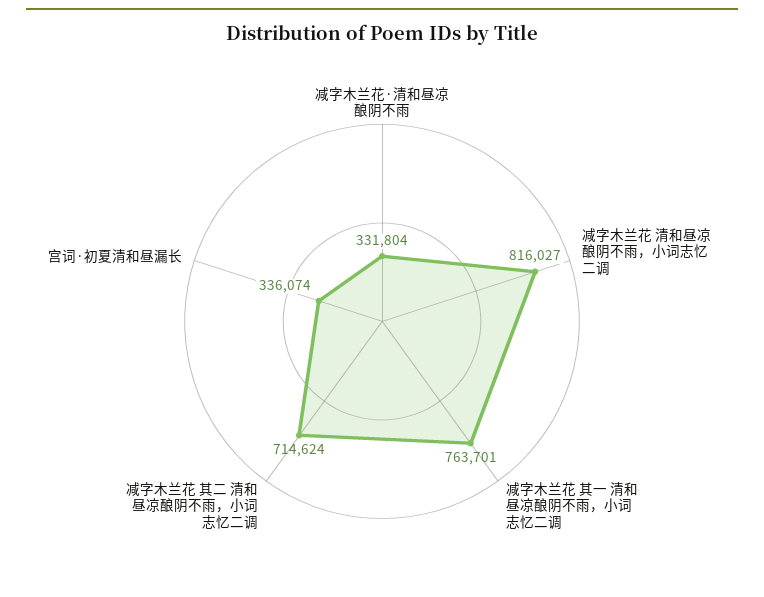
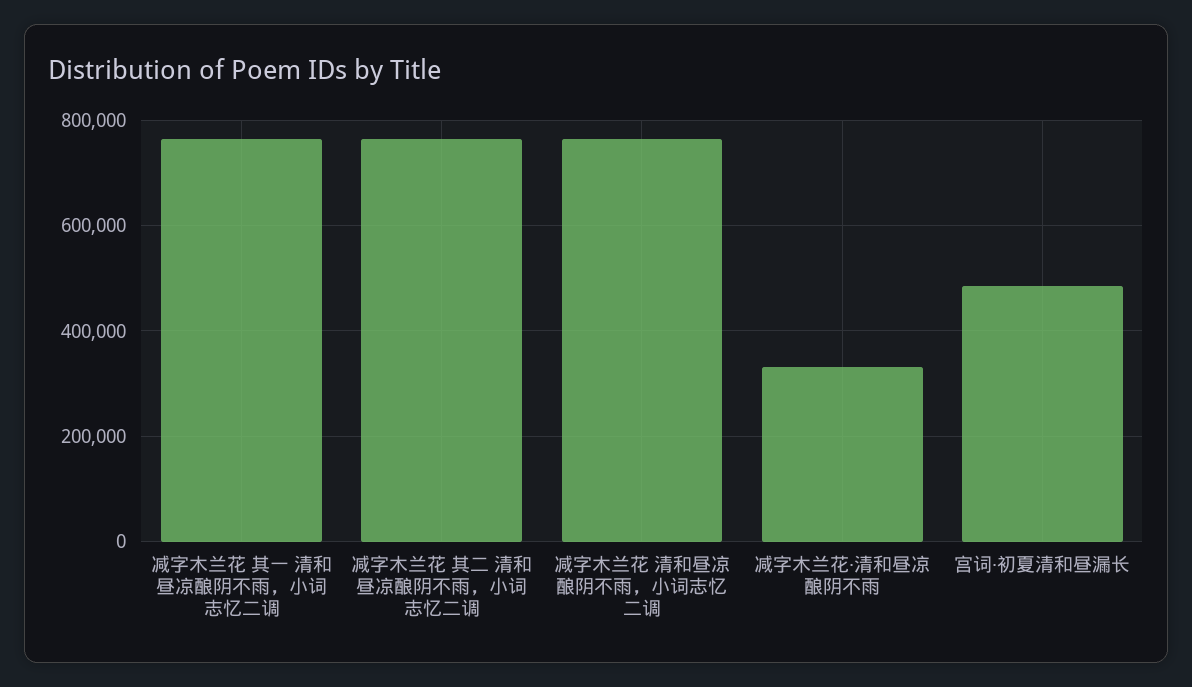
减字木兰花 清和昼凉酿阴不雨，小词志忆二调: 816027 -> 760000
减字木兰花 其二 清和昼凉酿阴不雨，小词志忆二调: 714624 -> 760000
宫词·初夏清和昼漏长: 336074 -> 480000

